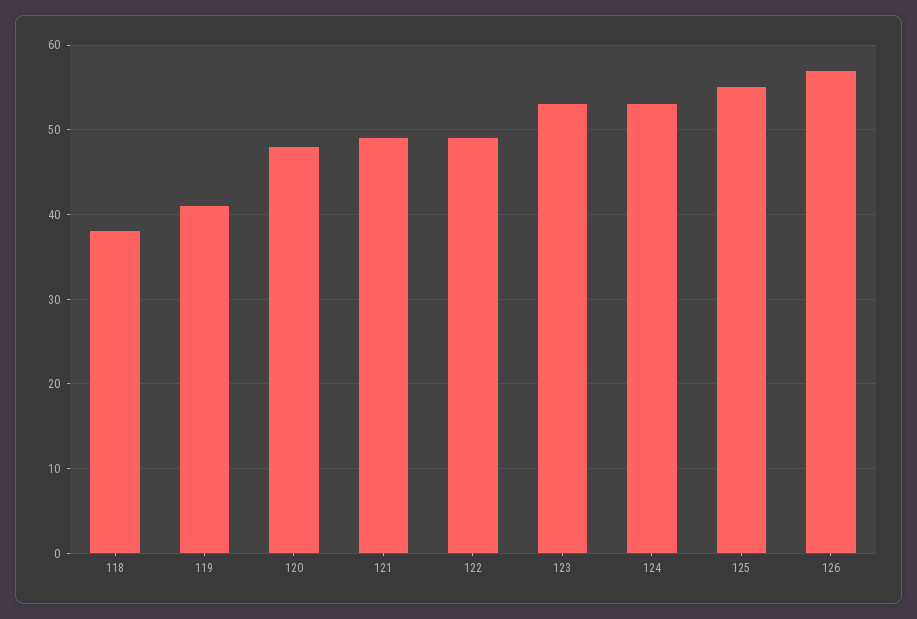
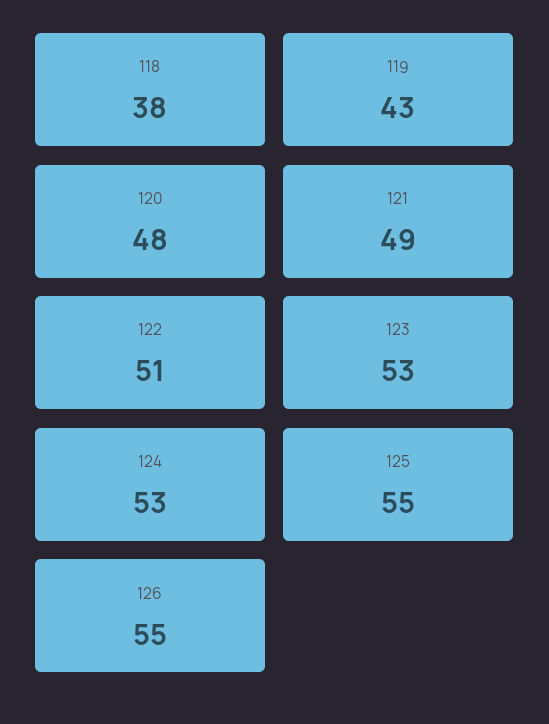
119: 41 -> 43
122: 49 -> 51
126: 57 -> 55

